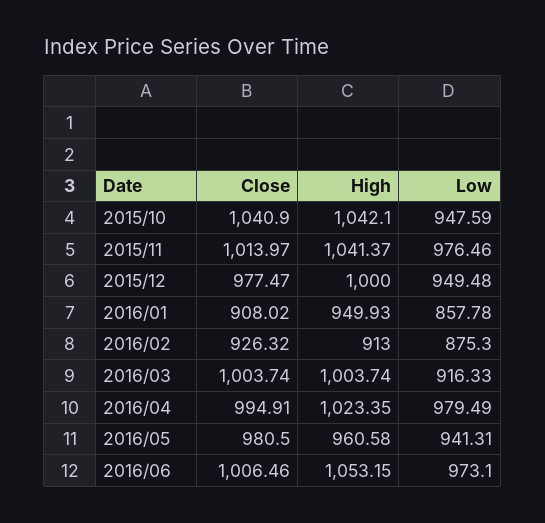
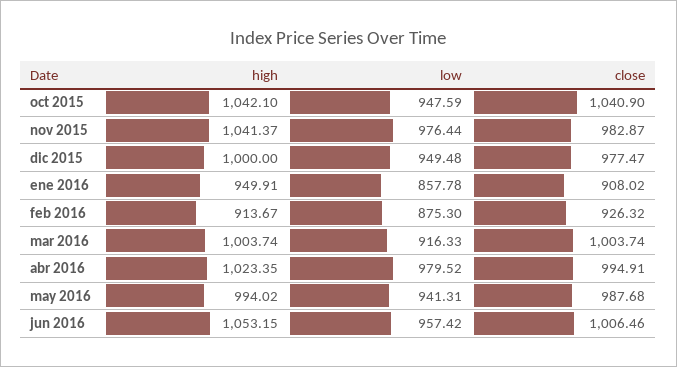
Close, 2015/11: 1013.97 -> 982.87
Low, 2015/11: 976.46 -> 976.44
High, 2016/01: 949.93 -> 949.91
High, 2016/02: 913 -> 913.67
Low, 2016/04: 979.49 -> 979.52
Close, 2016/05: 980.5 -> 987.68
High, 2016/05: 960.58 -> 994.02
Low, 2016/06: 973.1 -> 957.42

